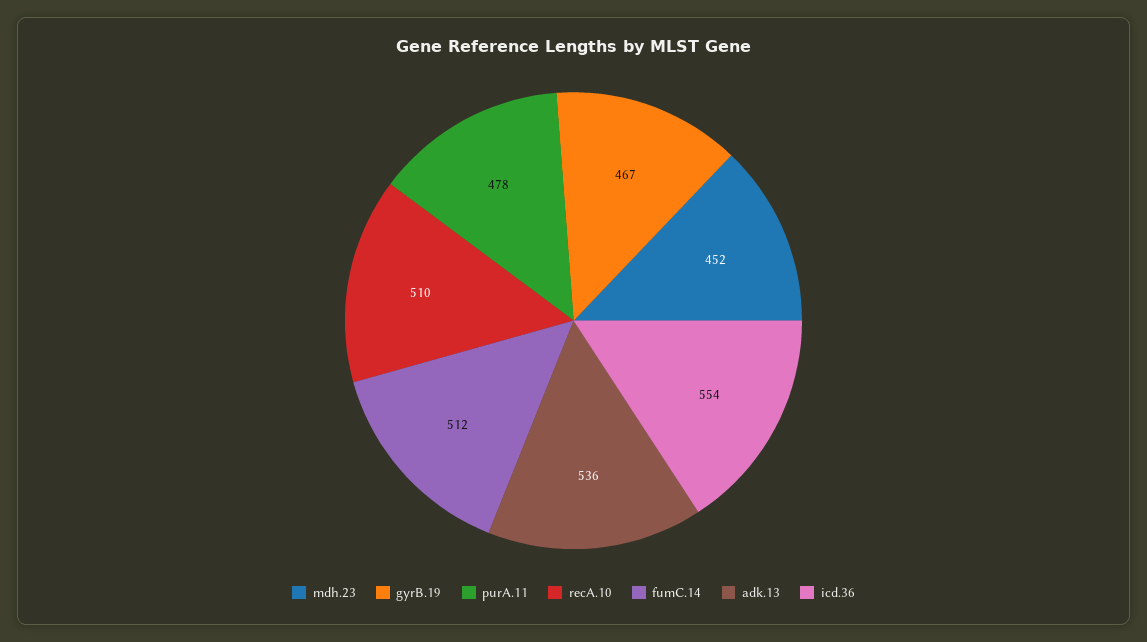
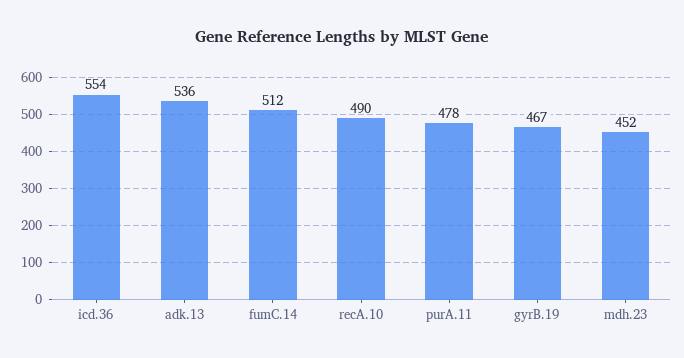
recA.10: 510 -> 490

